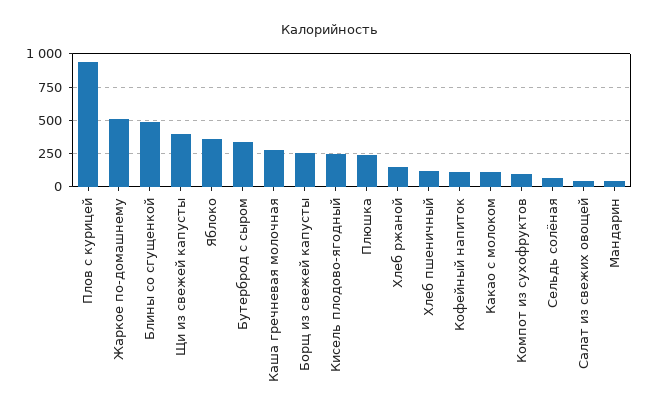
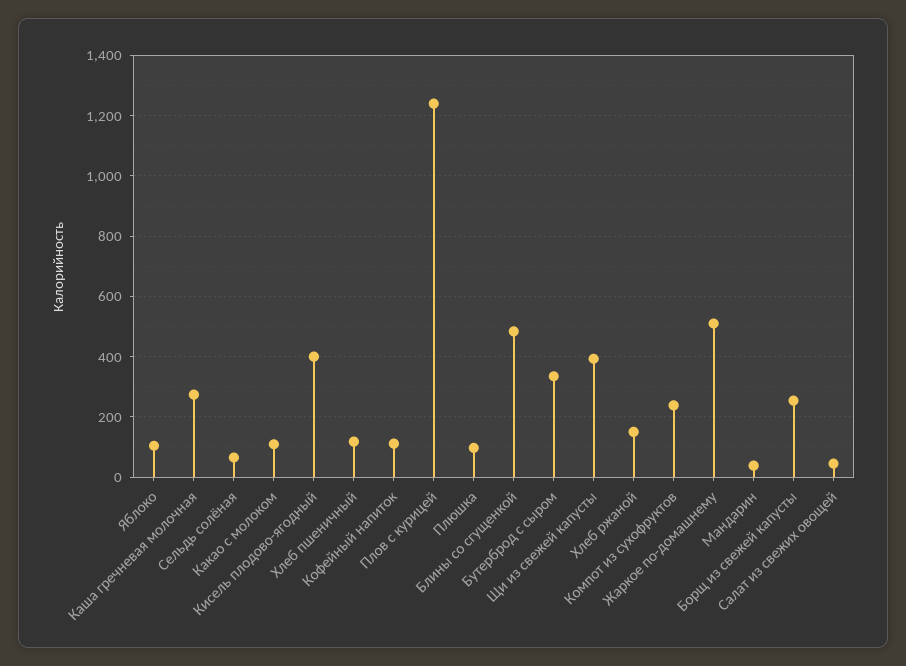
Плов с курицей: 950 -> 1240
Яблоко: 350 -> 100
Кисель плодово-ягодный: 250 -> 400
Плюшка: 250 -> 100
Компот из сухофруктов: 100 -> 240

